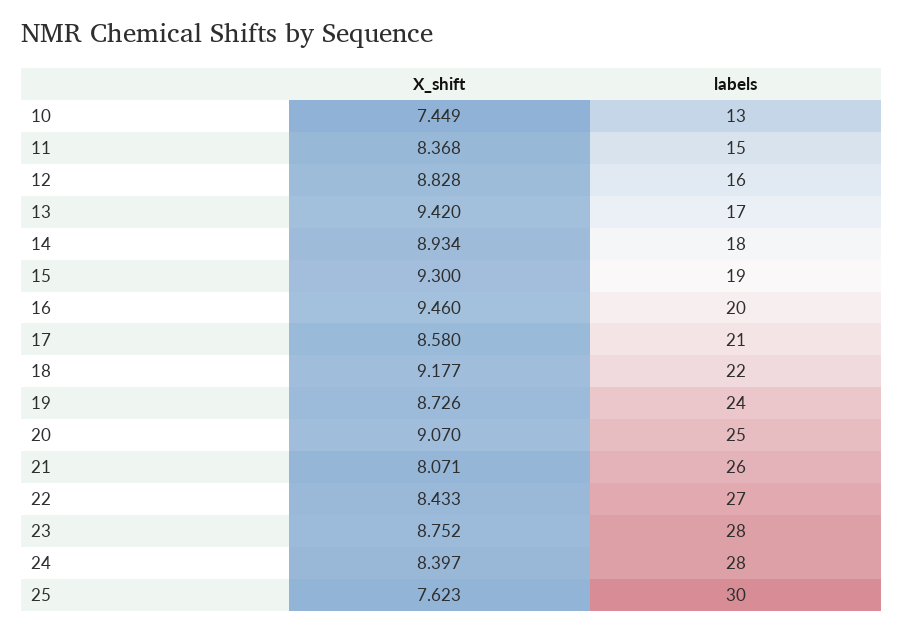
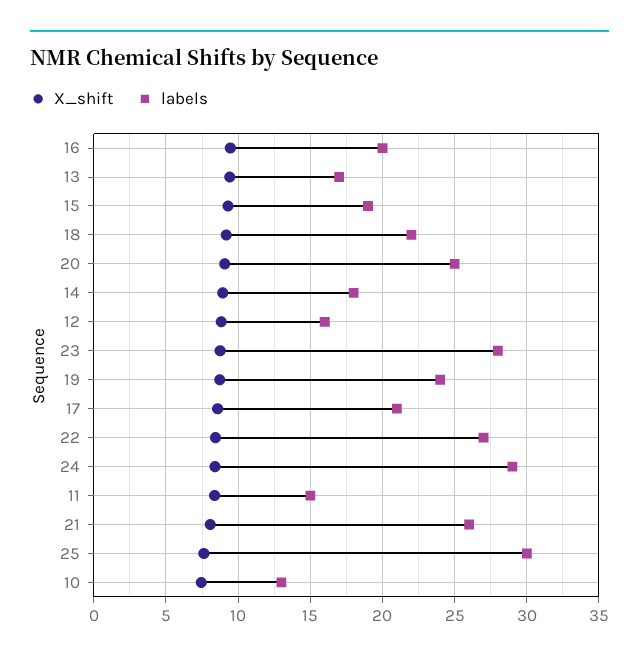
labels, 24: 28 -> 29

